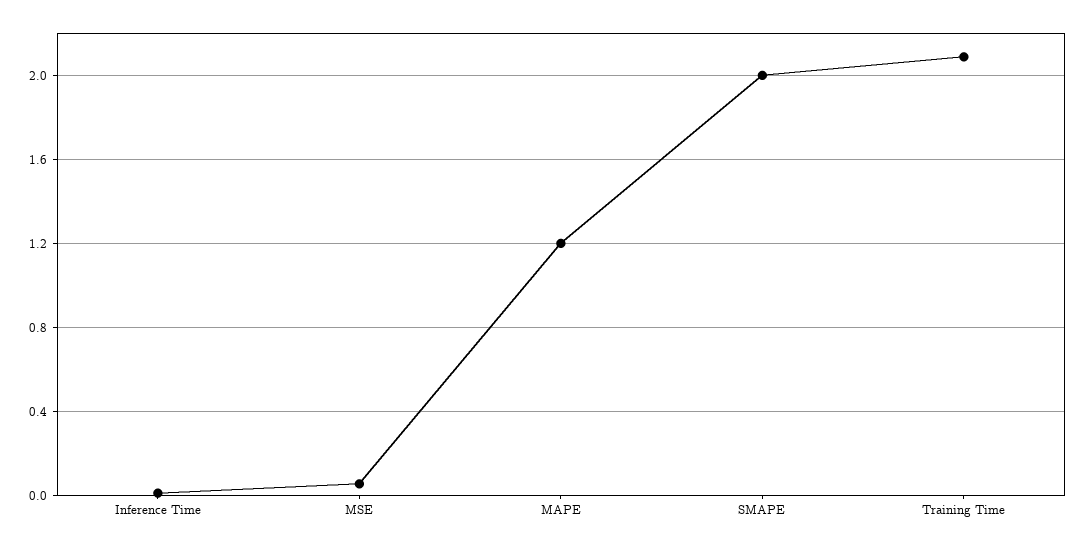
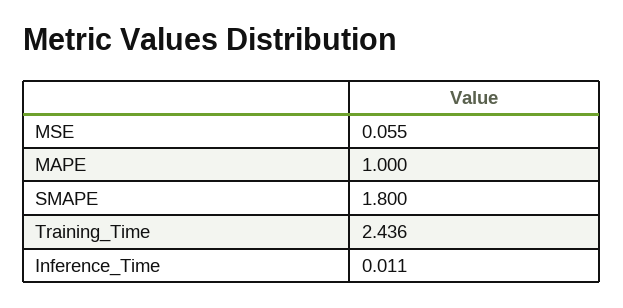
MAPE: 1.2 -> 1
SMAPE: 2 -> 1.8
Training Time: 2.1 -> 2.436

